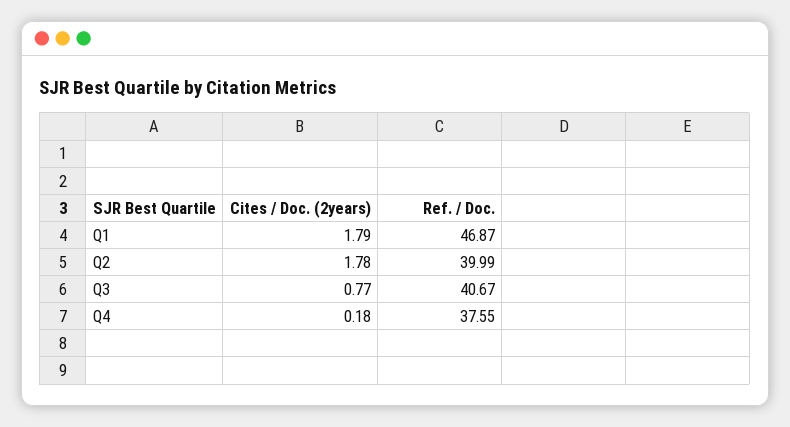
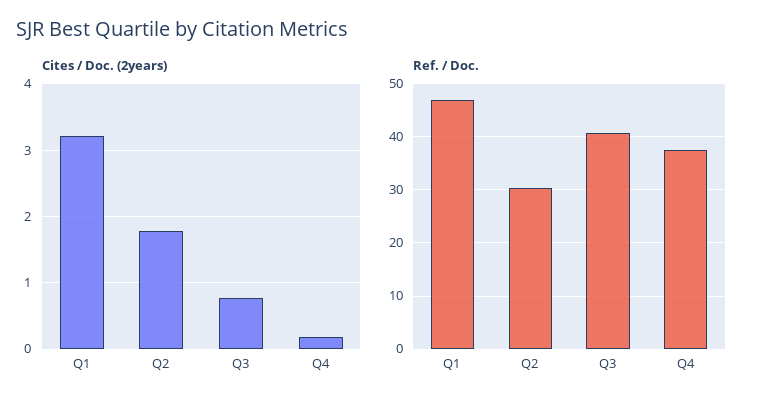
Cites / Doc. (2years), Q1: 1.79 -> 3.2
Ref. / Doc., Q2: 39.99 -> 30

